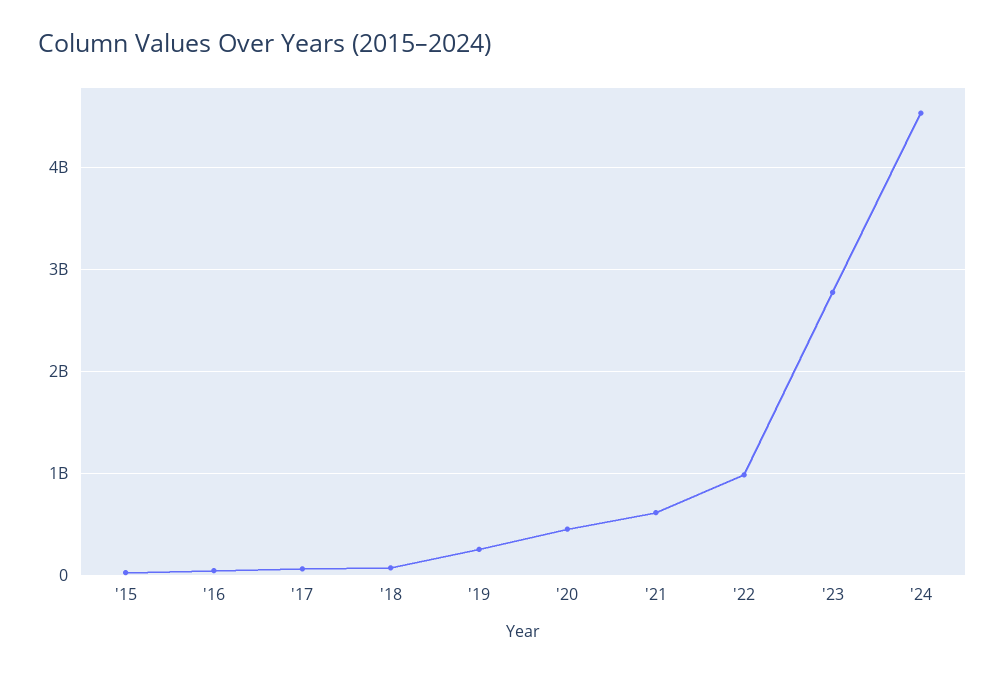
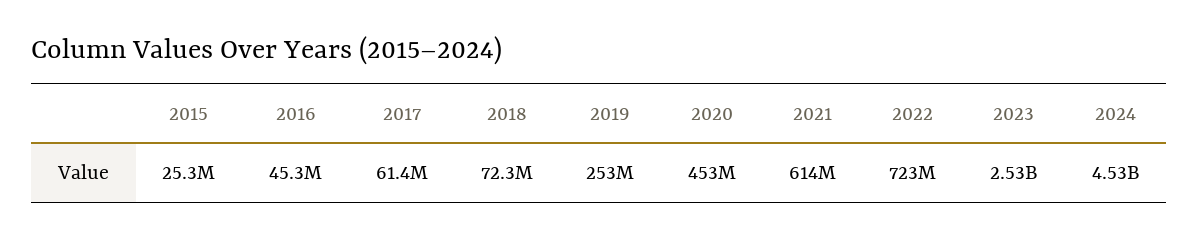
'22: 1000000000 -> 723000000
'23: 2800000000 -> 2530000000

